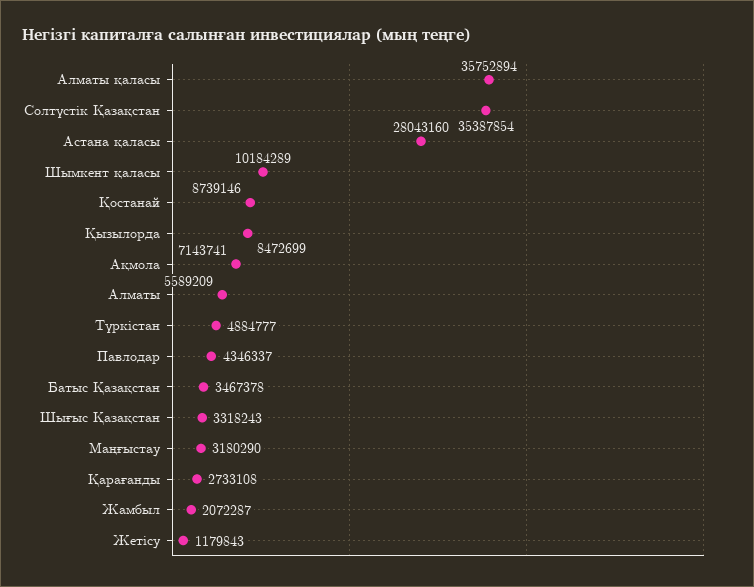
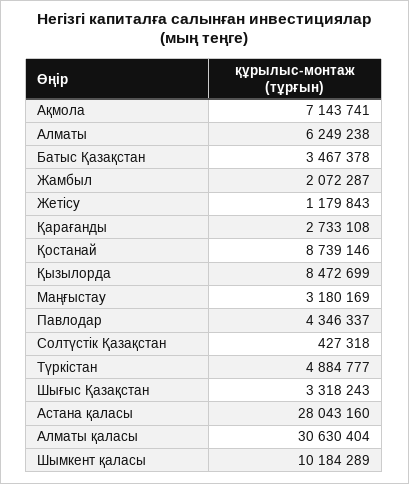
Алматы қаласы: 35752894 -> 30630404
Солтүстік Қазақстан: 35387854 -> 427318
Алматы: 5589209 -> 6249238
Маңғыстау: 3180290 -> 3180169

